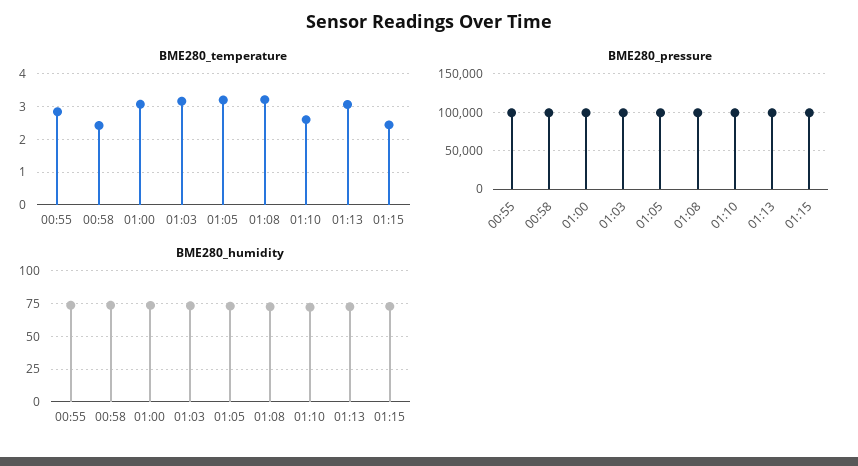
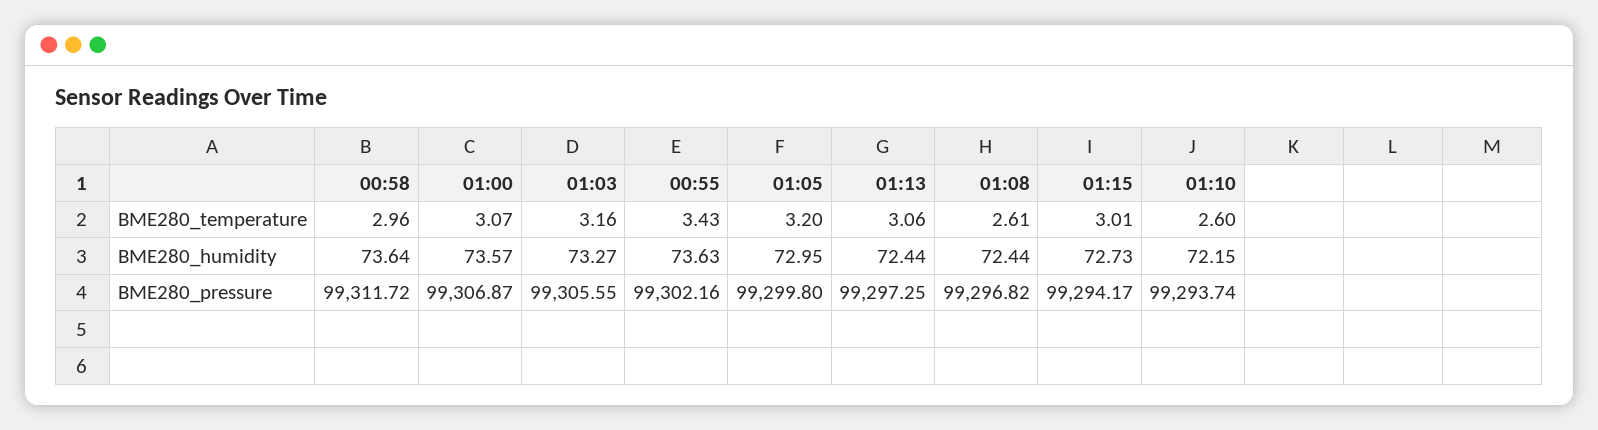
BME280_temperature, 00:55: 2.8 -> 3.43
BME280_temperature, 00:58: 2.4 -> 2.96
BME280_temperature, 01:08: 3.2 -> 2.61
BME280_temperature, 01:15: 2.4 -> 3.01

